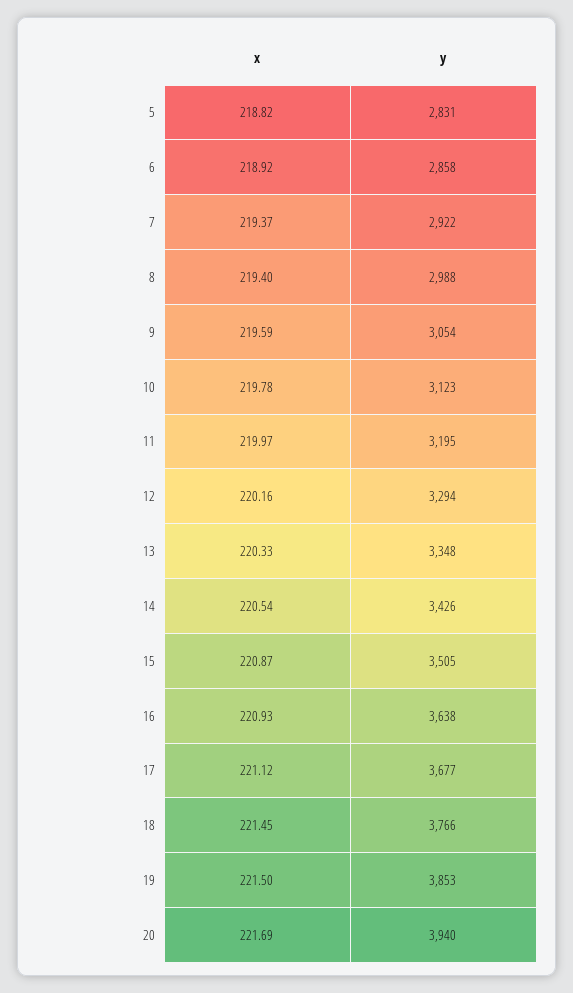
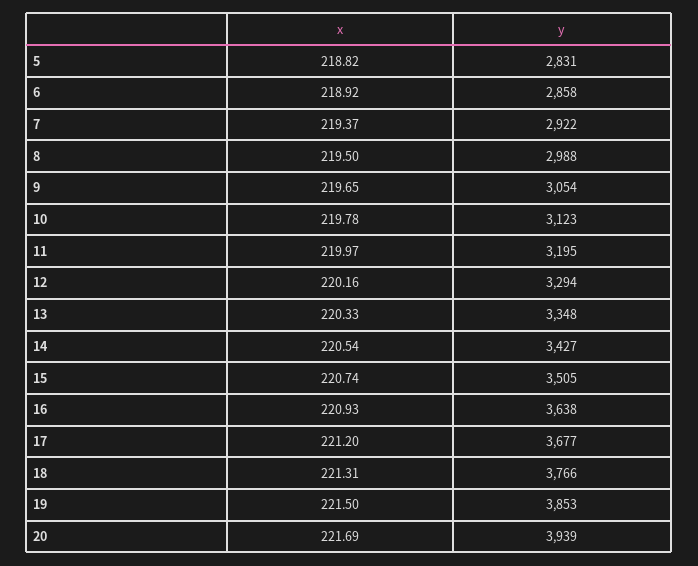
x, 8: 219.4 -> 219.5
x, 9: 219.59 -> 219.65
y, 14: 3426 -> 3427
x, 15: 220.87 -> 220.74
x, 17: 221.12 -> 221.2
x, 18: 221.45 -> 221.31
y, 20: 3940 -> 3939

